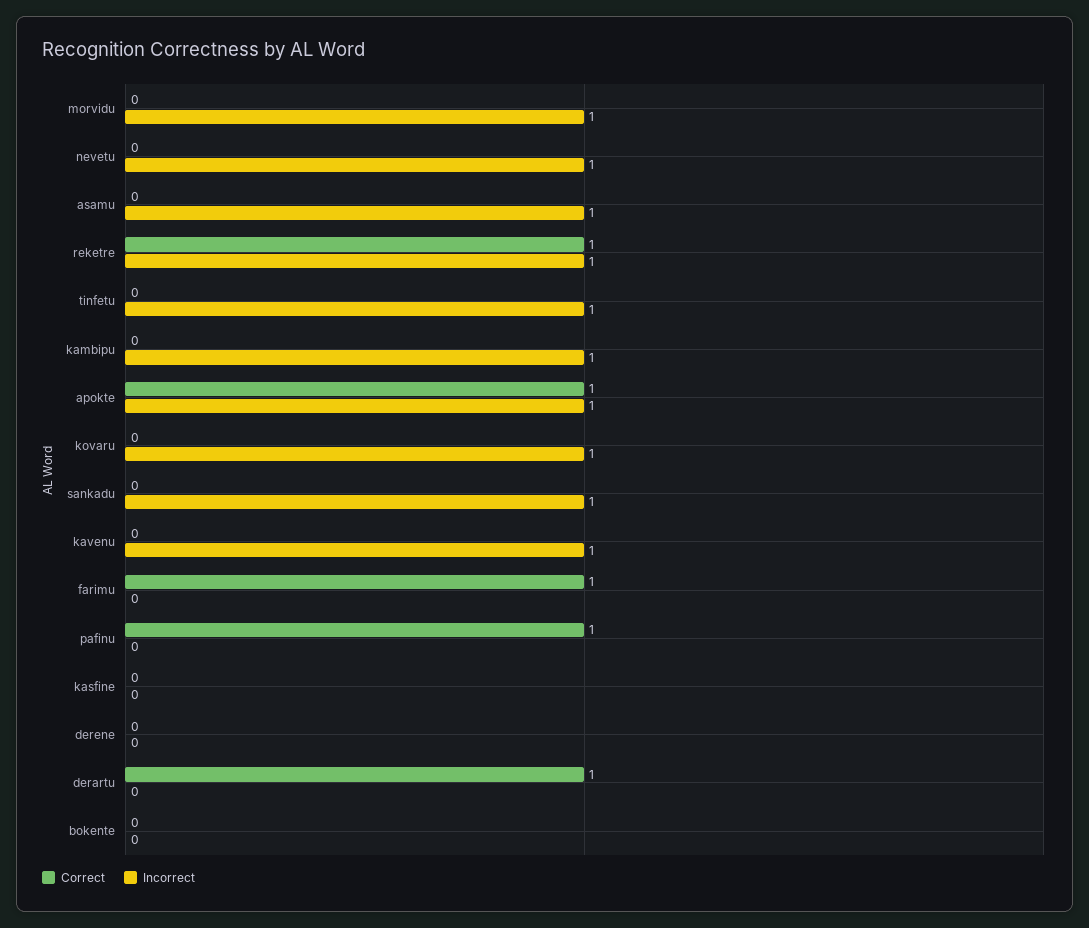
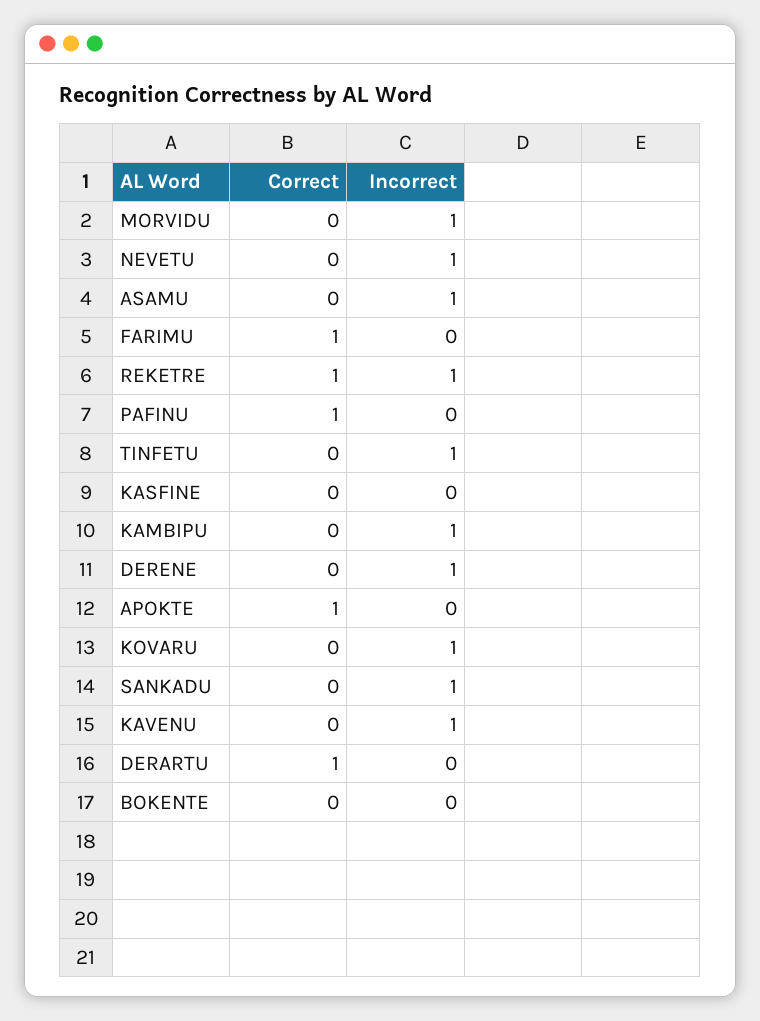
Incorrect, apokte: 1 -> 0
Incorrect, derene: 0 -> 1

